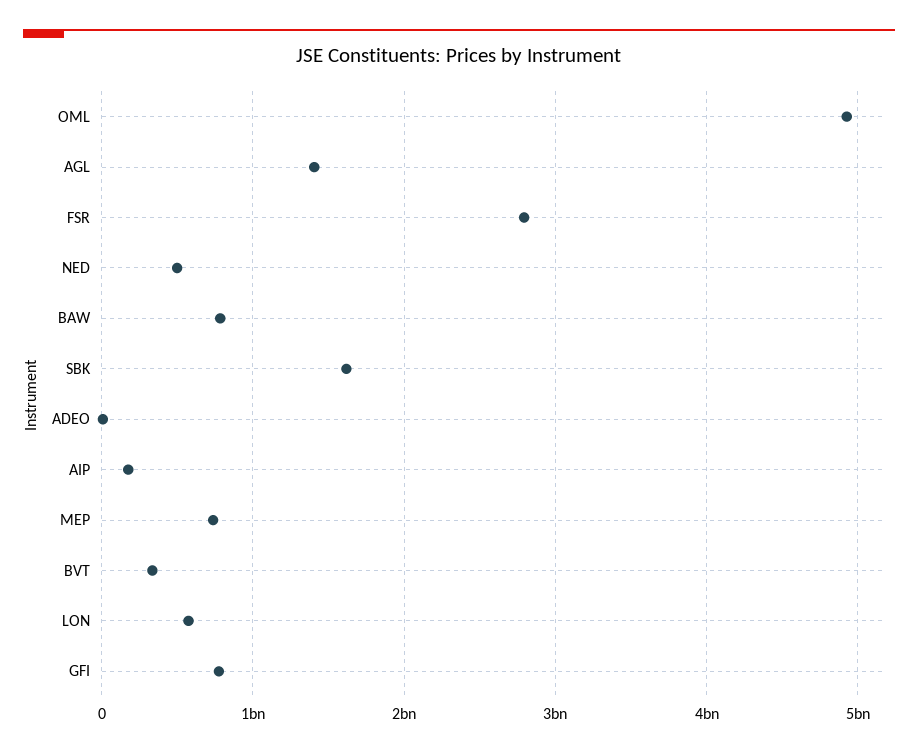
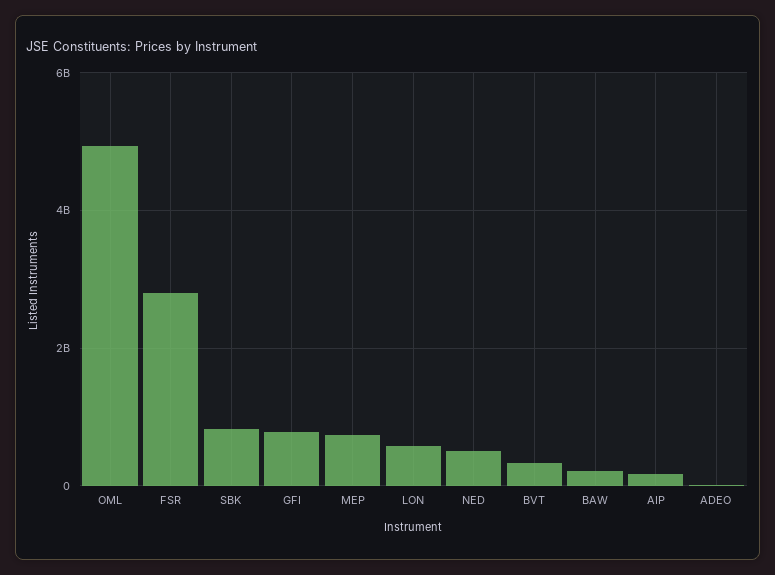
AGL: 1400000000 -> none
BAW: 800000000 -> 200000000
SBK: 1600000000 -> 800000000

